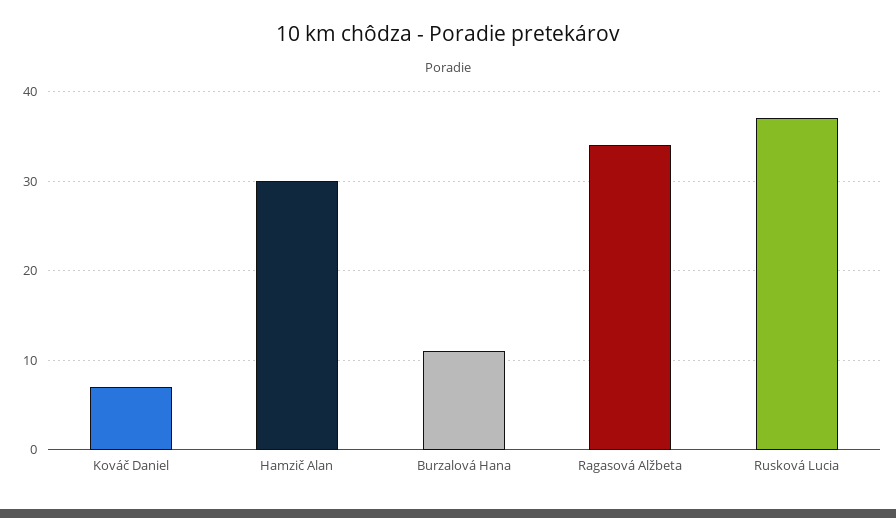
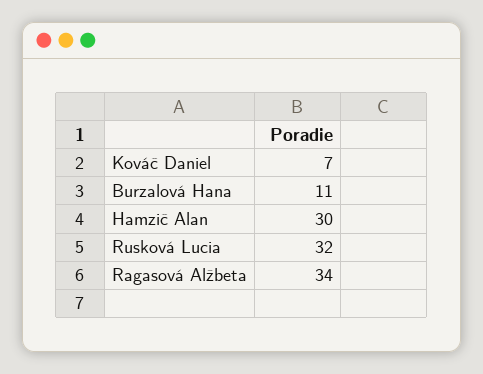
Rusková Lucia: 37 -> 32

